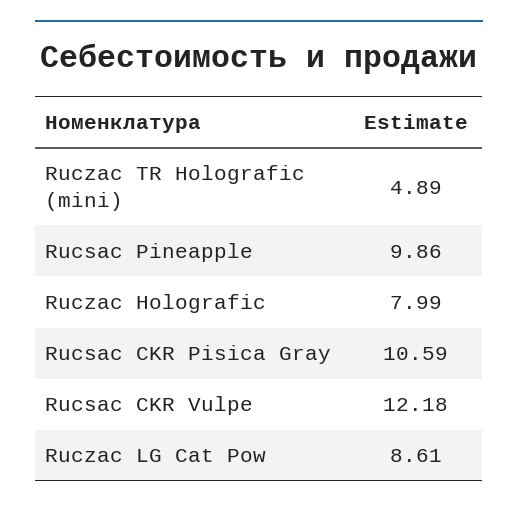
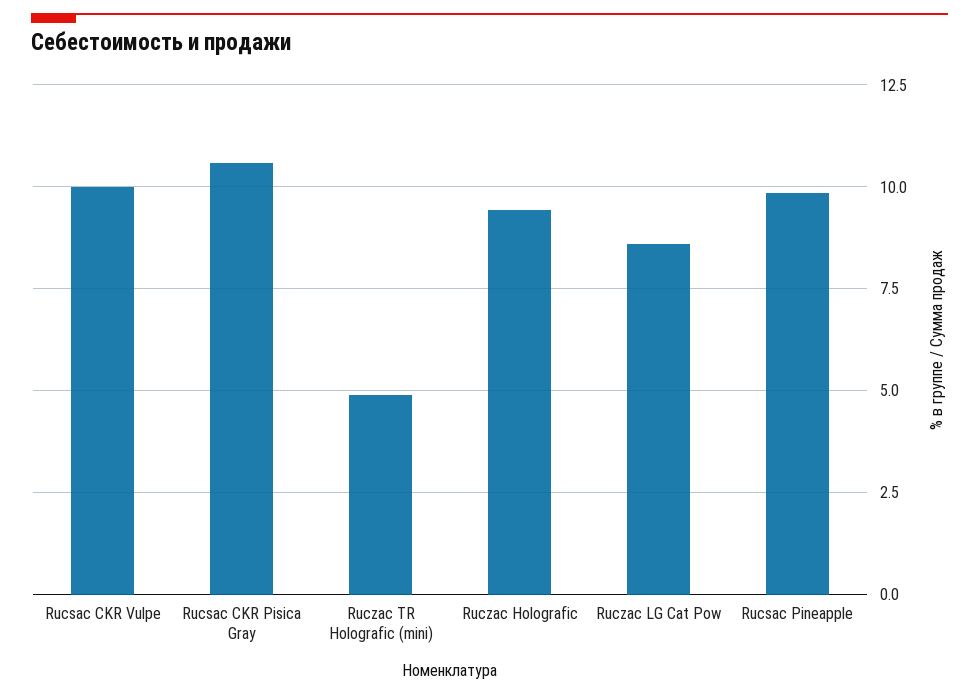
Ruczac Holografic: 7.99 -> 9.5
Rucsac CKR Vulpe: 12.18 -> 10

